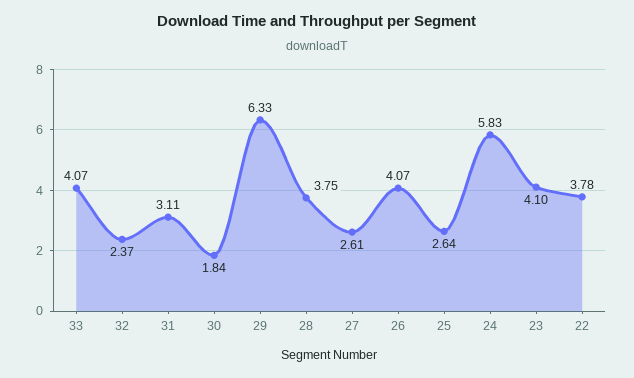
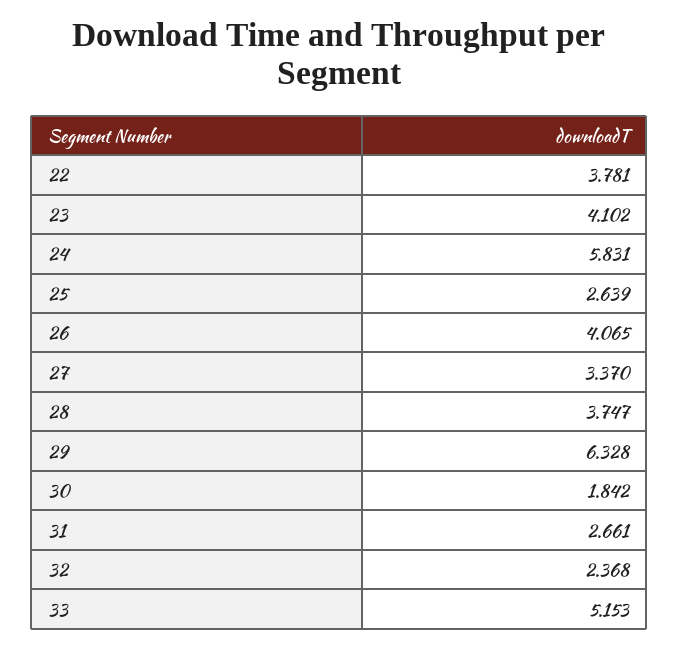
33: 4.07 -> 5.153
31: 3.11 -> 2.661
27: 2.61 -> 3.37

